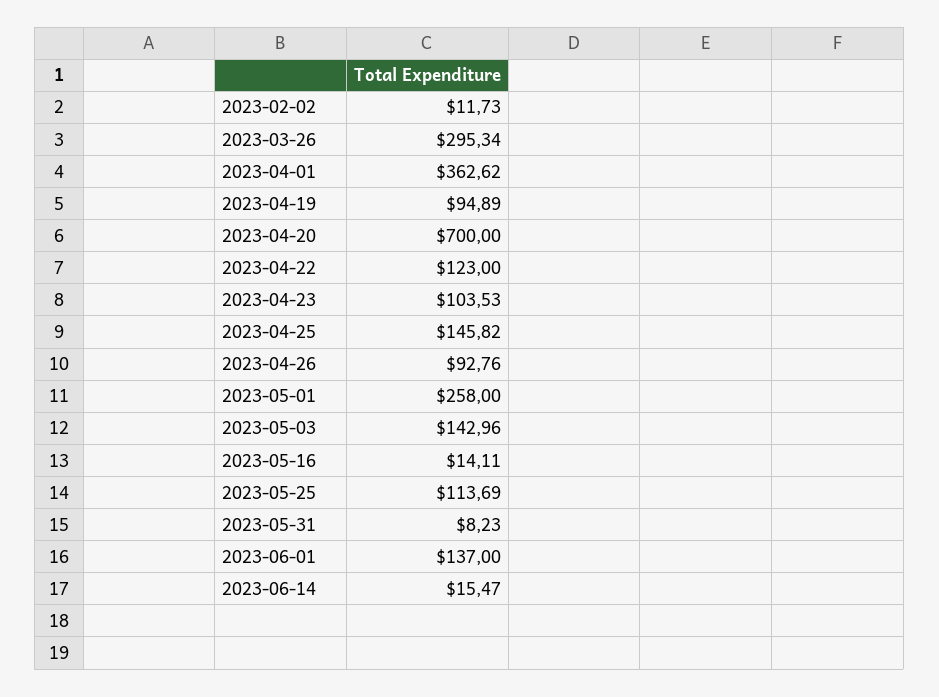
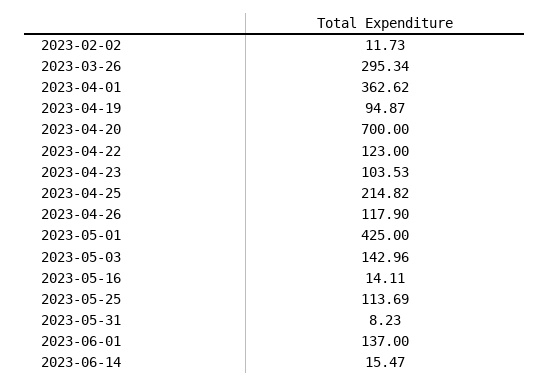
2023-04-19: 94.89 -> 94.87
2023-04-25: 145.82 -> 214.82
2023-04-26: 92.76 -> 117.9
2023-05-01: 258 -> 425

